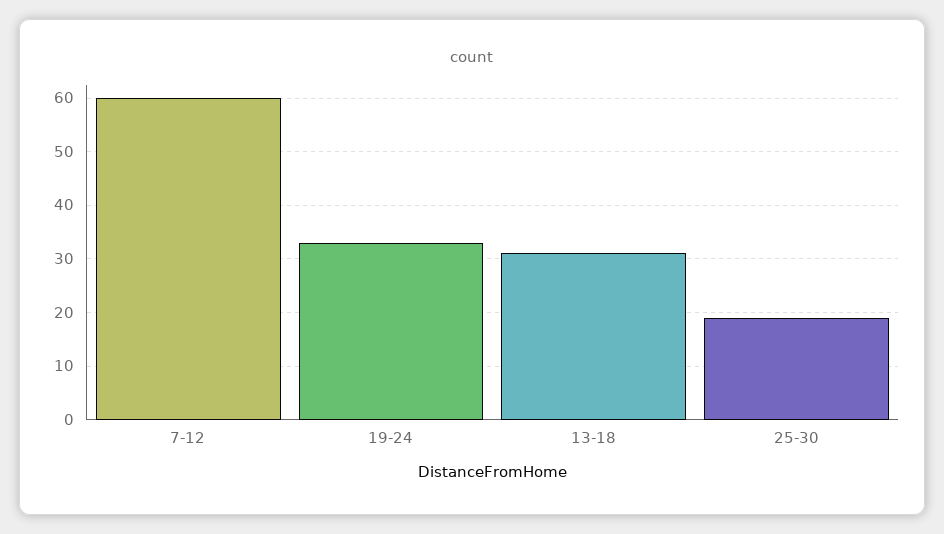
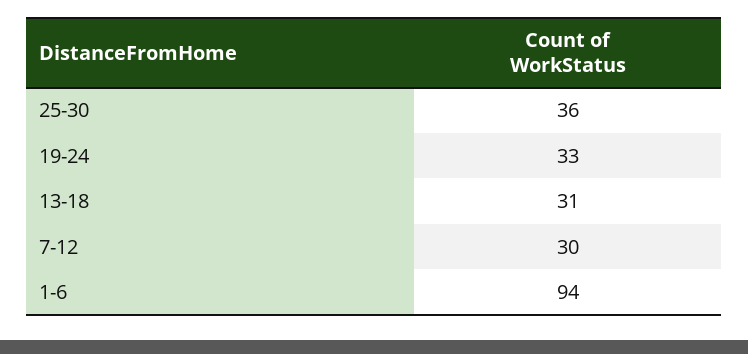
7-12: 60 -> 30
25-30: 20 -> 36
1-6: none -> 94

